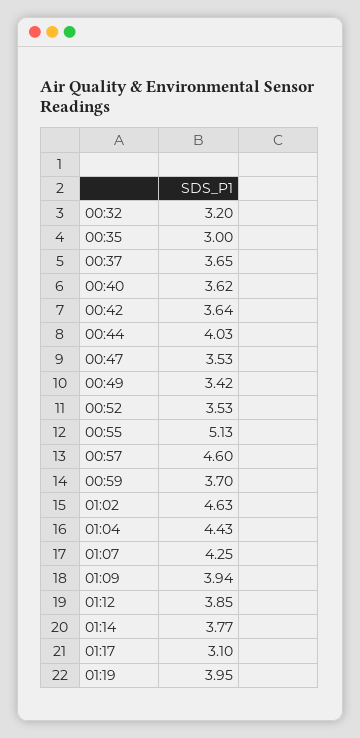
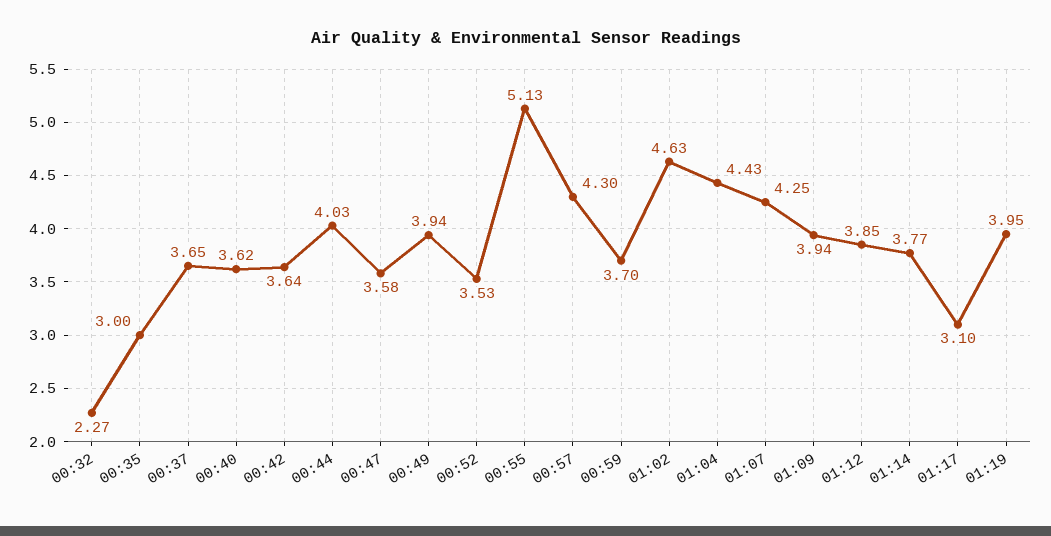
00:32: 3.2 -> 2.27
00:47: 3.53 -> 3.58
00:49: 3.42 -> 3.94
00:57: 4.6 -> 4.3

